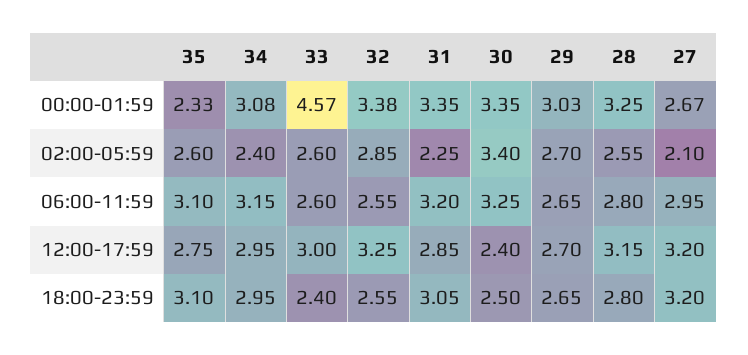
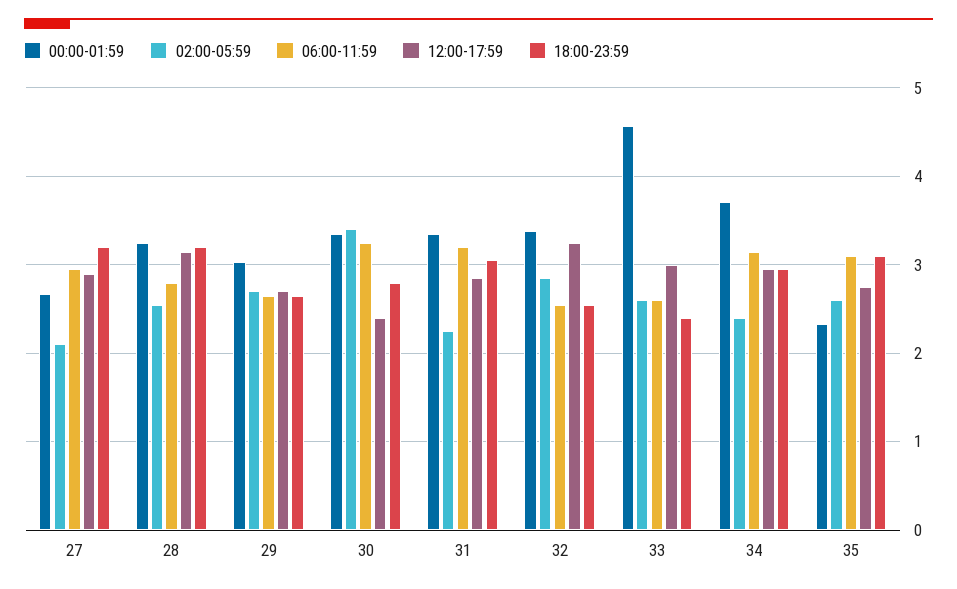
00:00-01:59, 34: 3.08 -> 3.7
12:00-17:59, 27: 3.2 -> 2.9
18:00-23:59, 30: 2.5 -> 2.8
18:00-23:59, 28: 2.8 -> 3.2

